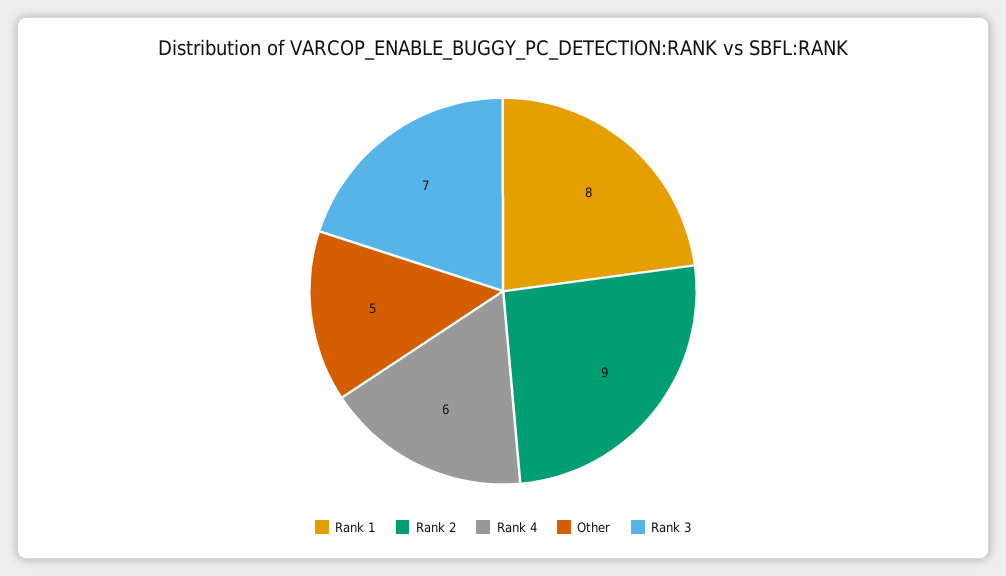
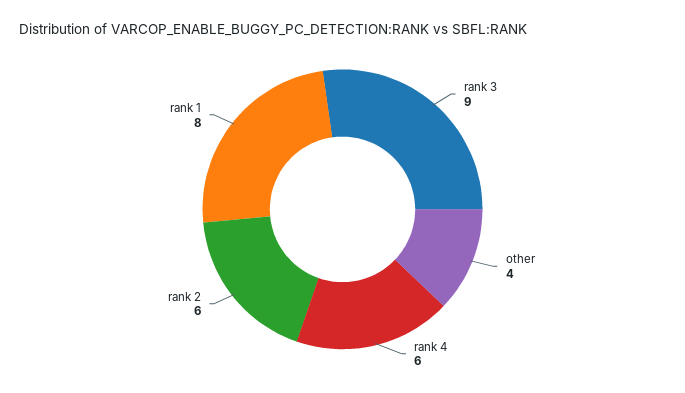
Rank 2: 9 -> 6
Other: 5 -> 4
Rank 3: 7 -> 9

